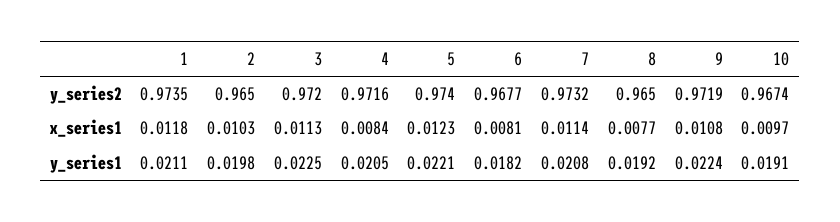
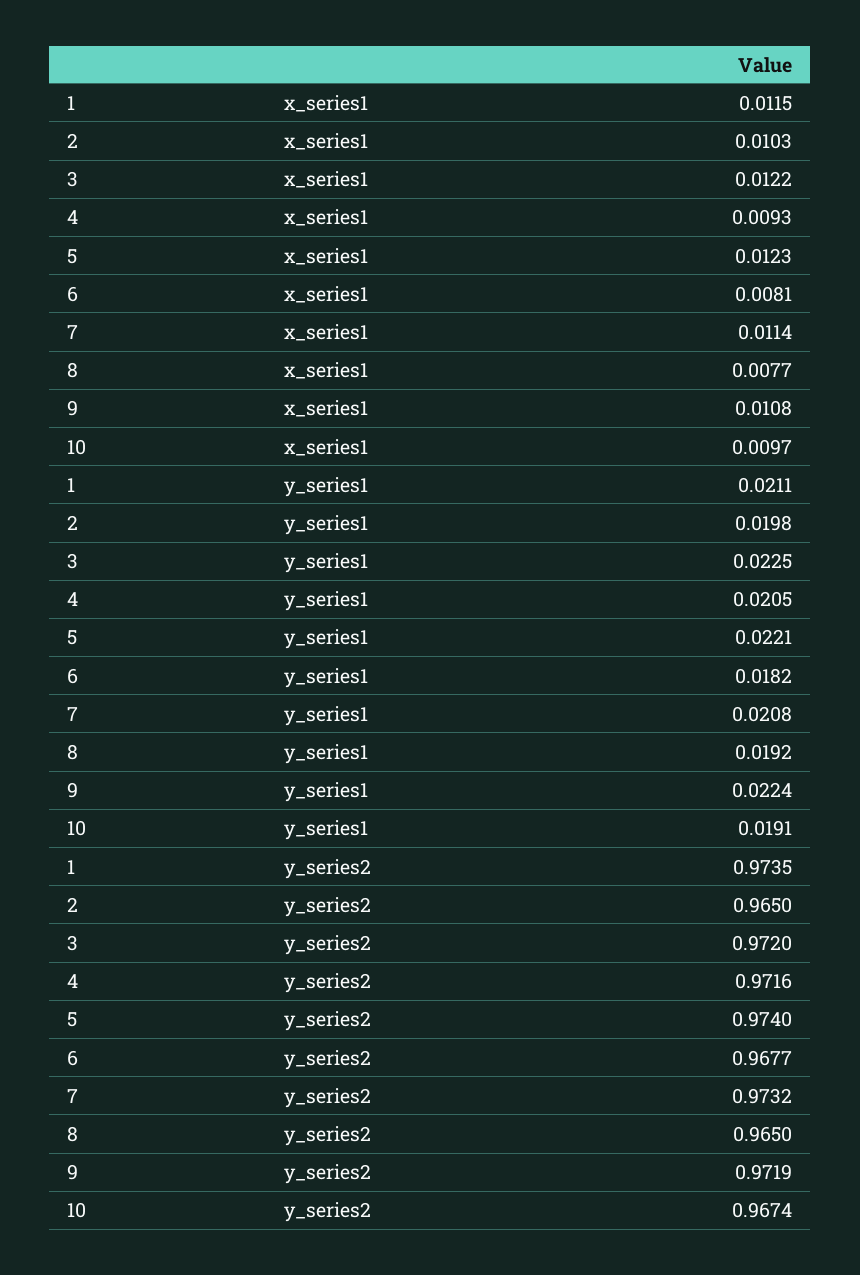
1, x_series1: 0.0118 -> 0.0115
3, x_series1: 0.0113 -> 0.0122
4, x_series1: 0.0084 -> 0.0093

